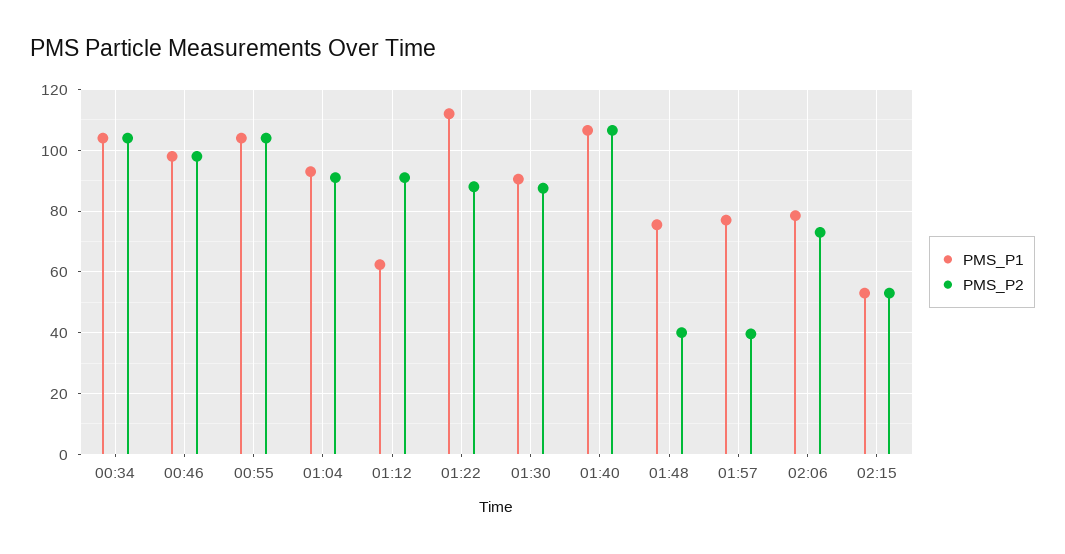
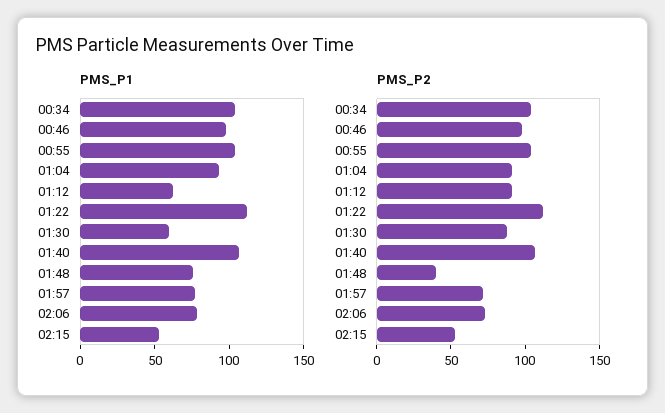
PMS_P2, 01:22: 88 -> 110
PMS_P1, 01:30: 90 -> 60
PMS_P2, 01:57: 40 -> 70

